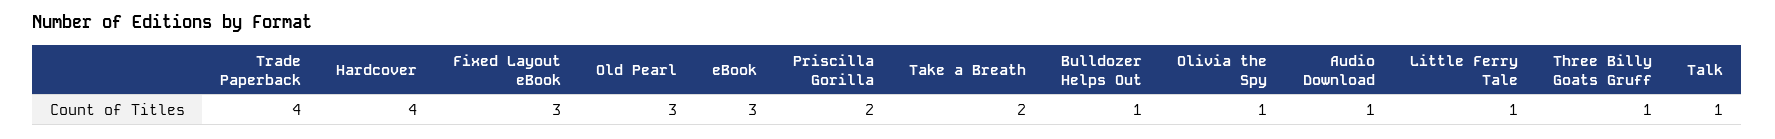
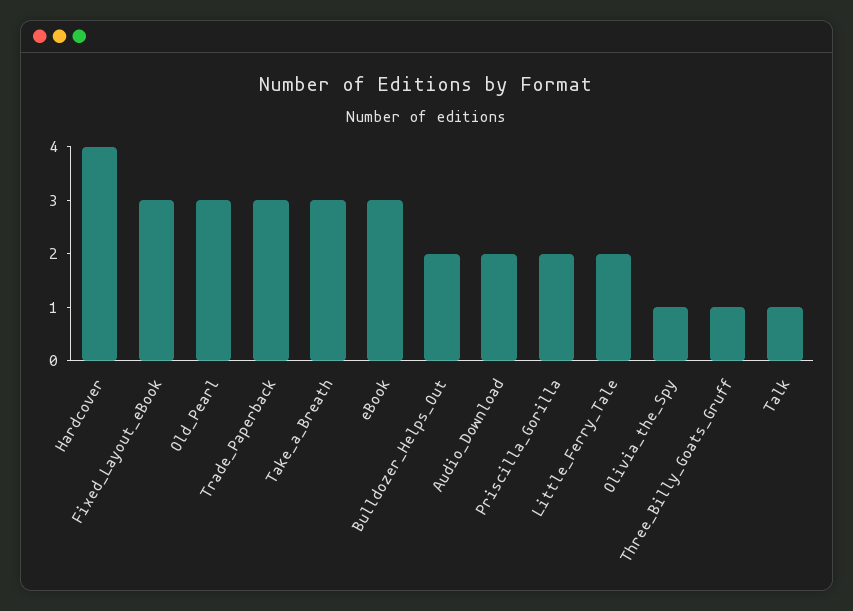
Trade Paperback: 4 -> 3
Take a Breath: 2 -> 3
Bulldozer Helps Out: 1 -> 2
Audio Download: 1 -> 2
Little Ferry Tale: 1 -> 2

